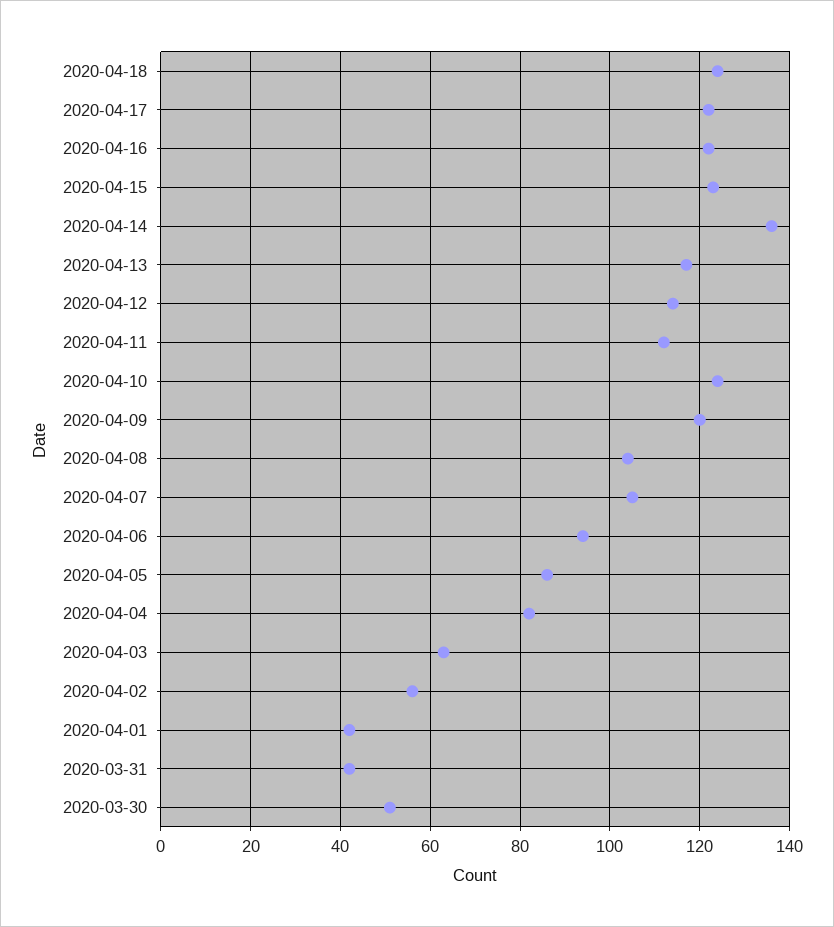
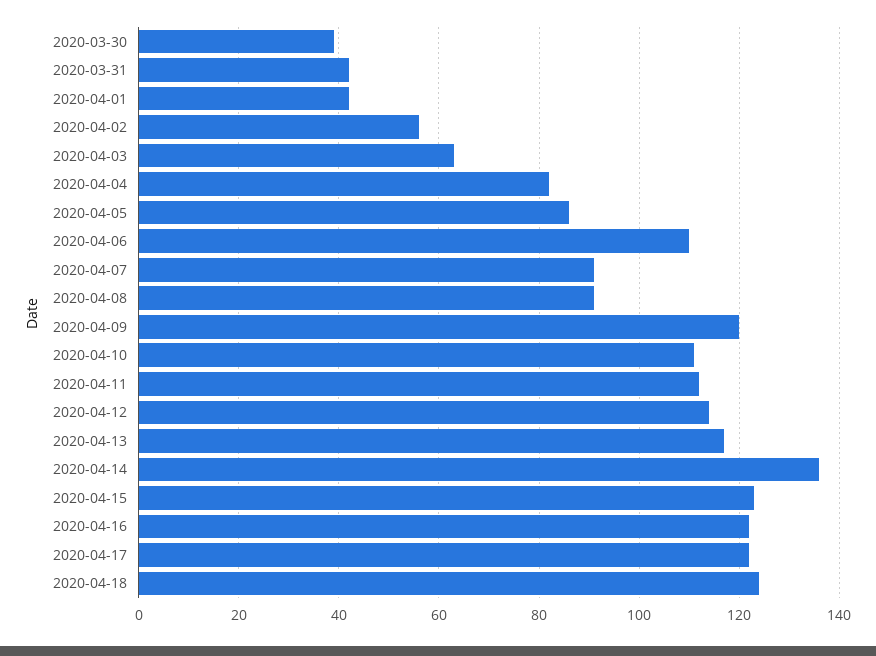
2020-04-10: 125 -> 110
2020-04-08: 105 -> 90
2020-04-07: 105 -> 90
2020-04-06: 95 -> 110
2020-03-30: 50 -> 40

